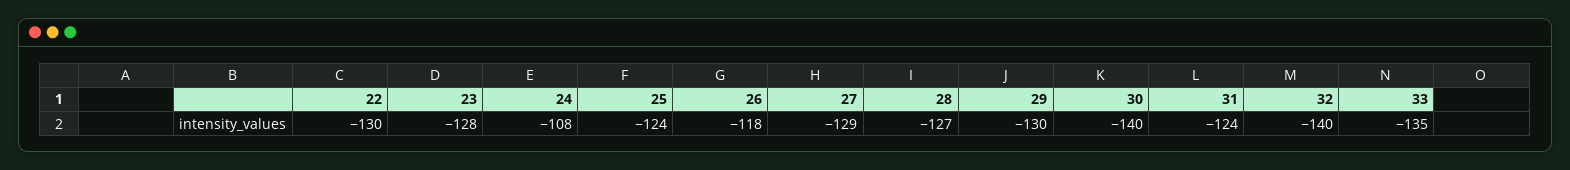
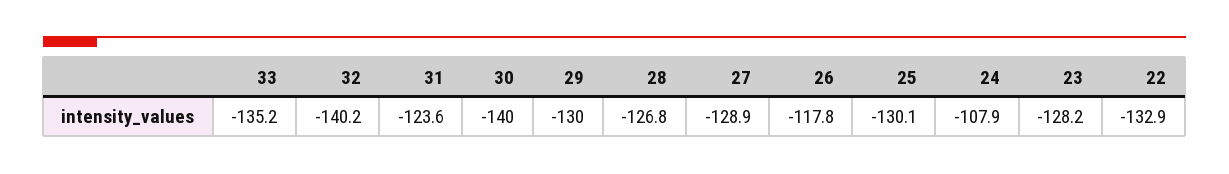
22: -130 -> -132.9
25: -124 -> -130.1

